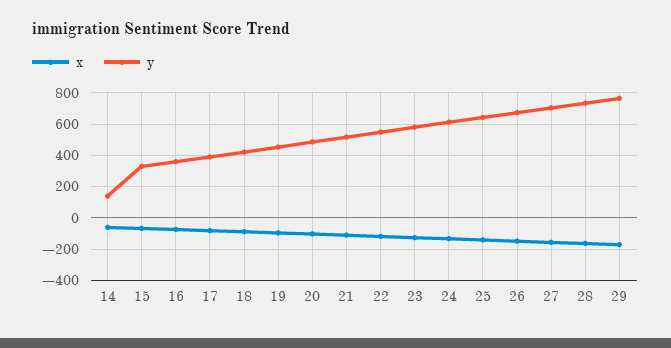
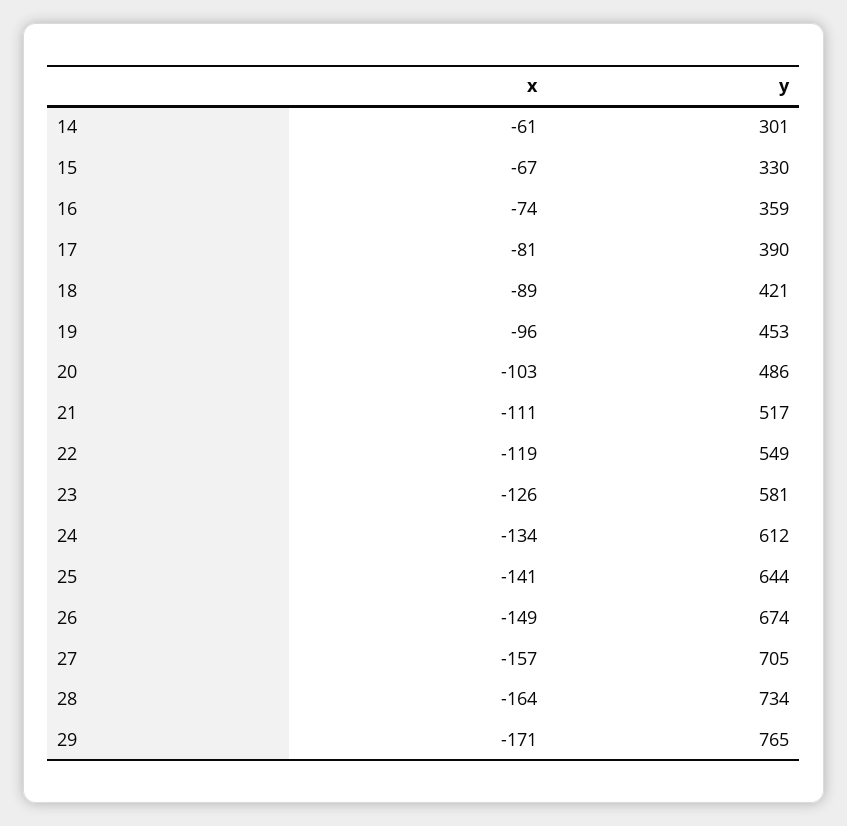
y, 14: 150 -> 301

